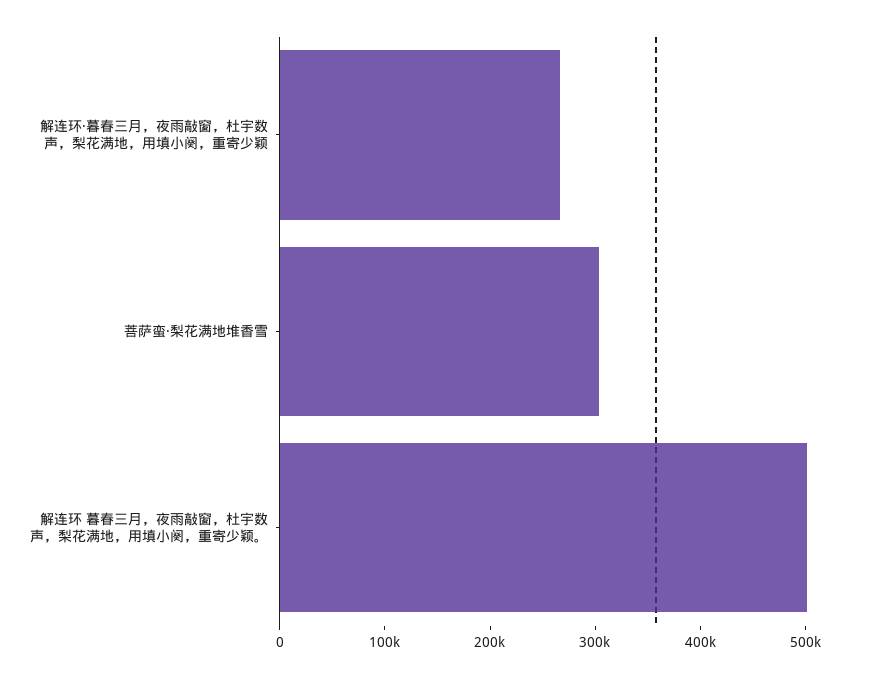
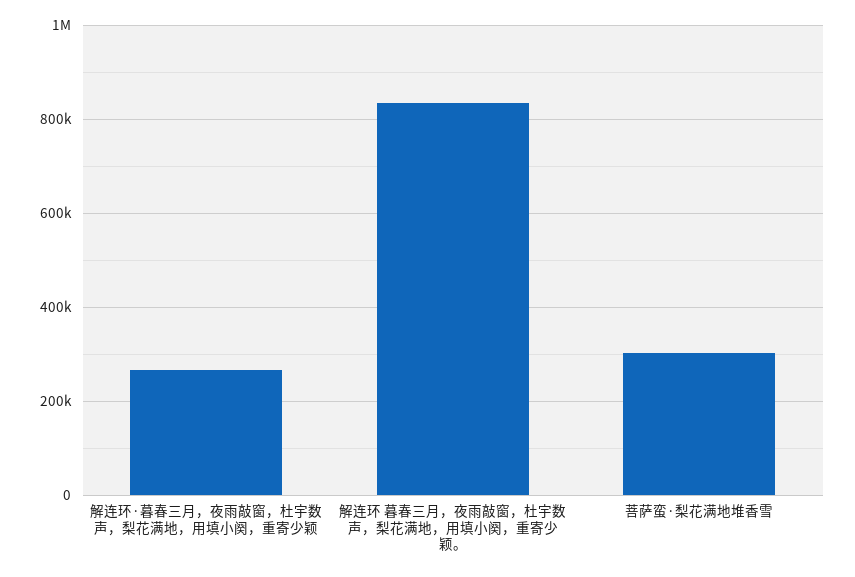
解连环 暮春三月，夜雨敲窗，杜宇数声，梨花满地，用填小阕，重寄少颖。: 500000 -> 840000

